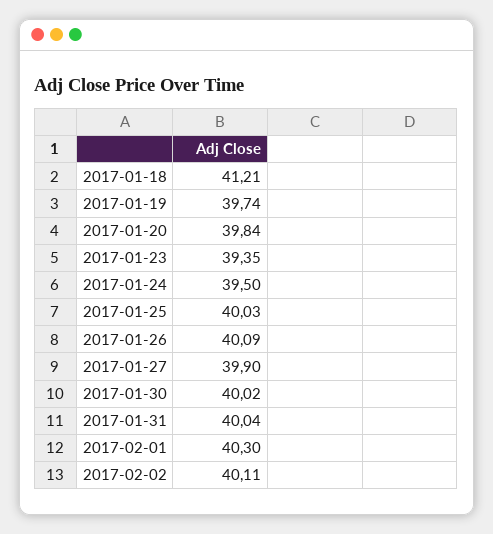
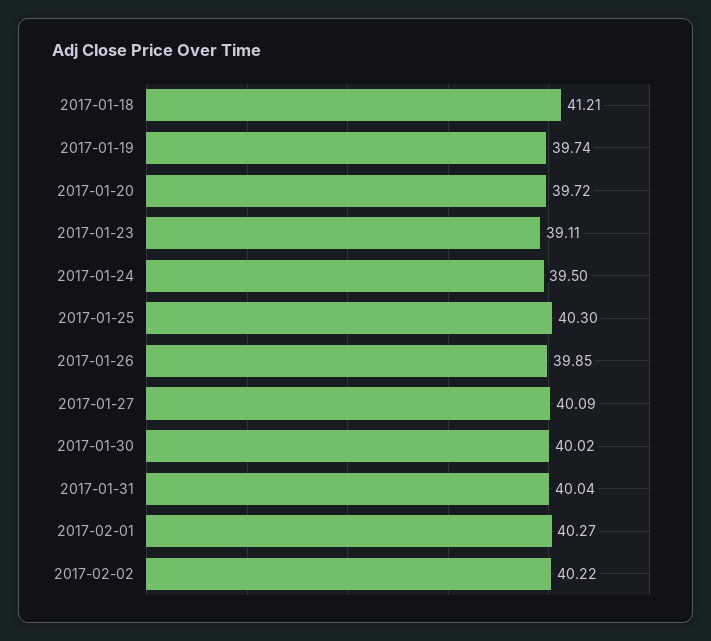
2017-01-20: 39.84 -> 39.72
2017-01-23: 39.35 -> 39.11
2017-01-25: 40.03 -> 40.3
2017-01-26: 40.09 -> 39.85
2017-01-27: 39.9 -> 40.09
2017-02-01: 40.3 -> 40.27
2017-02-02: 40.11 -> 40.22

